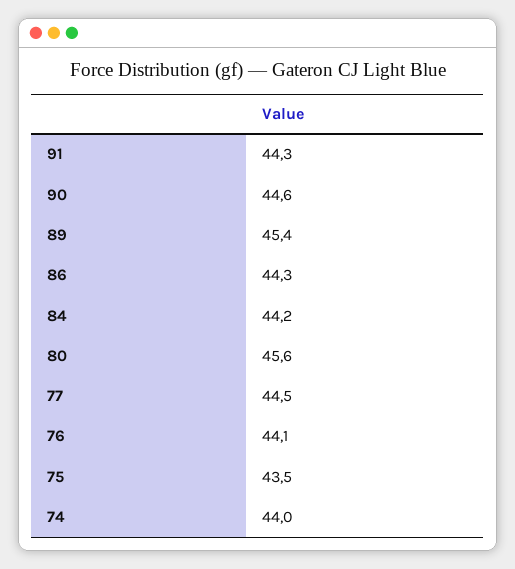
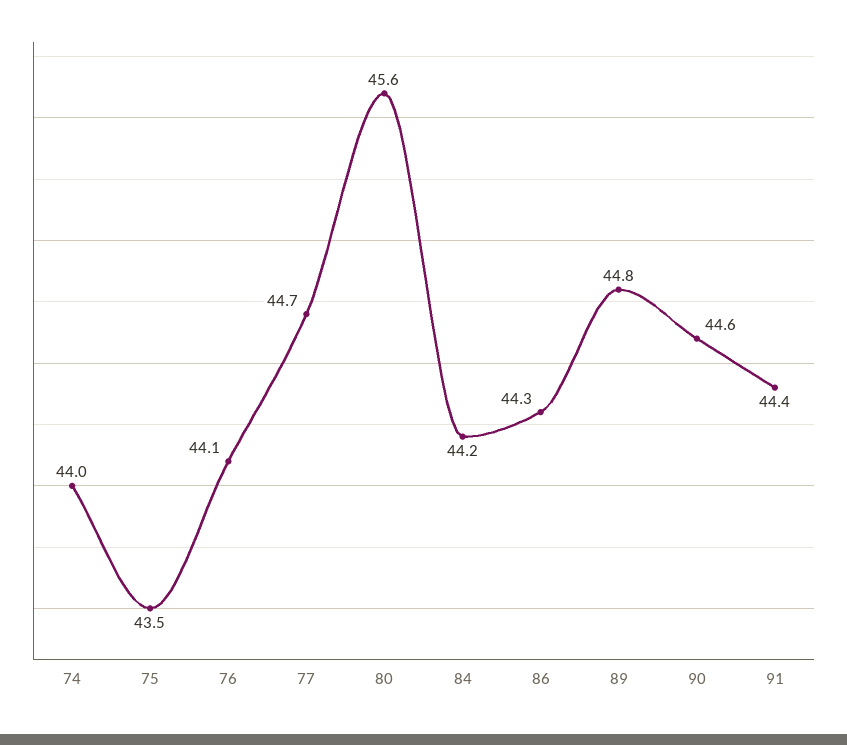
91: 44.3 -> 44.4
89: 45.4 -> 44.8
77: 44.5 -> 44.7

